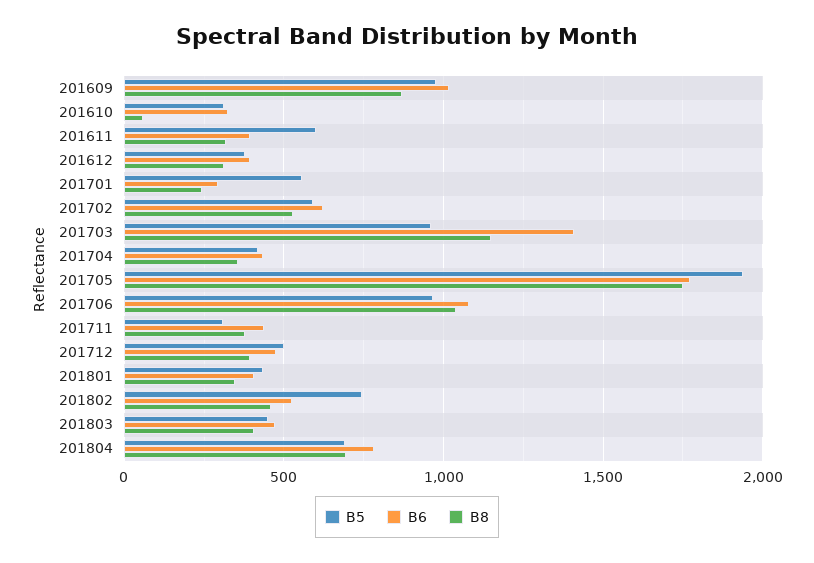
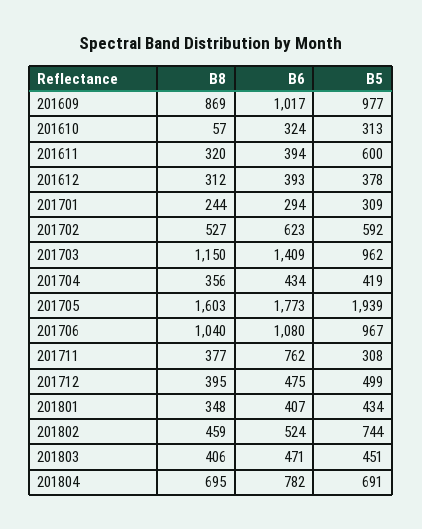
B5, 201701: 550 -> 309
B8, 201705: 1750 -> 1603
B6, 201711: 450 -> 762

